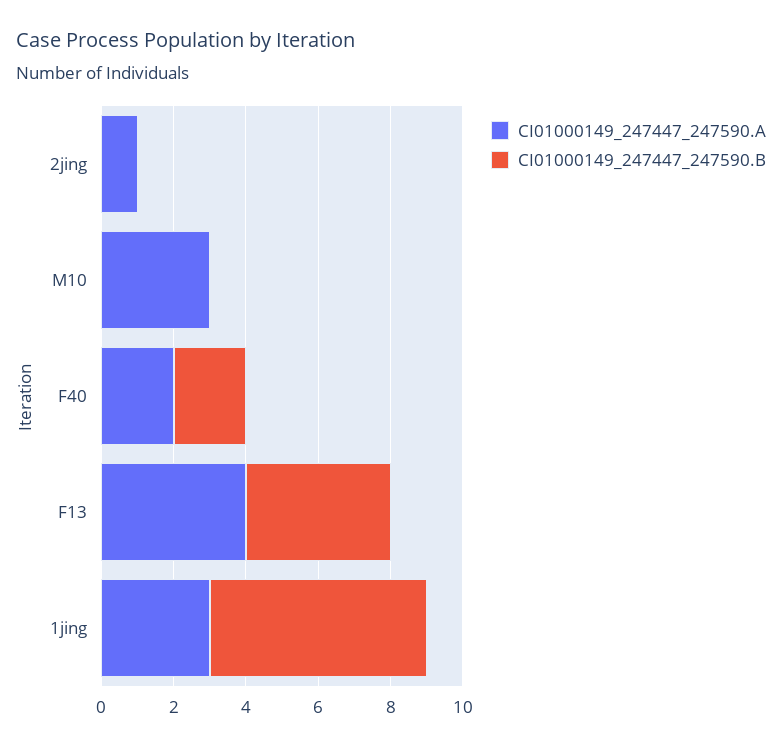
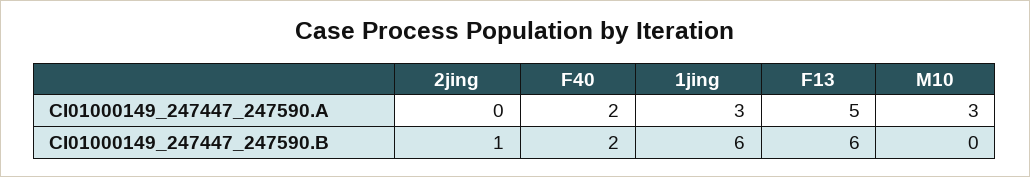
CI01000149_247447_247590.A, 2jing: 1 -> 0
CI01000149_247447_247590.B, 2jing: 0 -> 1
CI01000149_247447_247590.A, F13: 4 -> 5
CI01000149_247447_247590.B, F13: 4 -> 6

